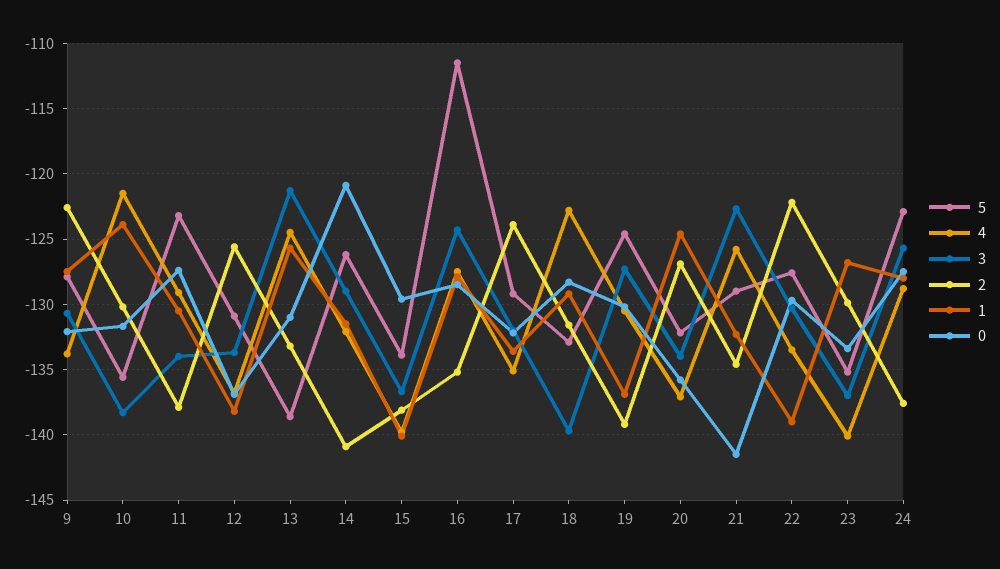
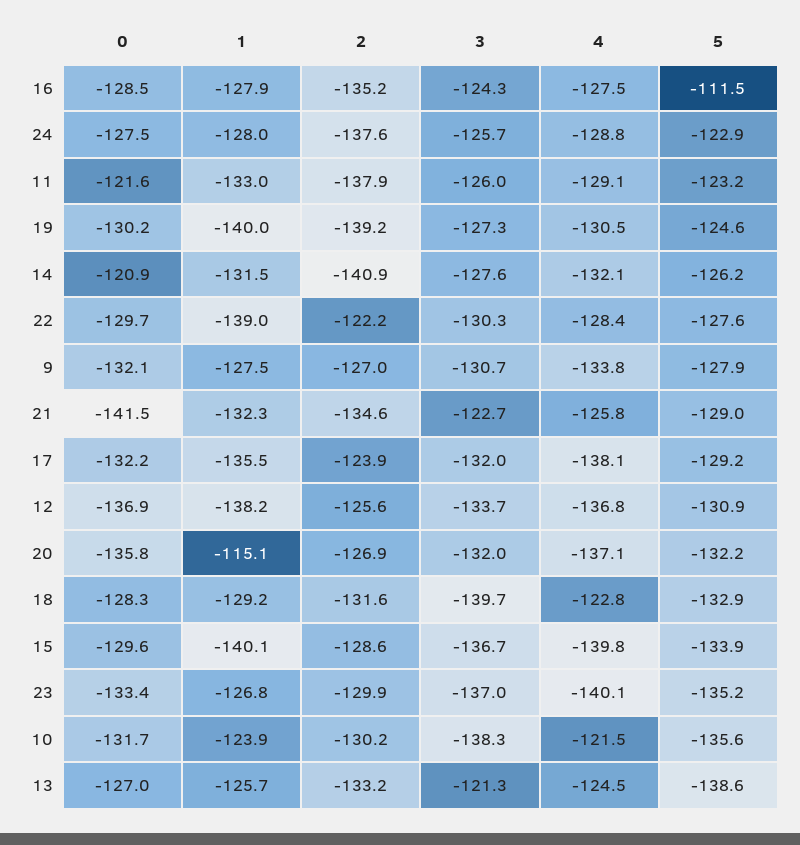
2, 9: -122.5 -> -127
3, 11: -134 -> -126
1, 11: -130.5 -> -133
0, 11: -127.5 -> -121.6
0, 13: -131 -> -127
3, 14: -129 -> -127.6
2, 15: -138 -> -128.6
4, 17: -135 -> -138.1
1, 17: -133.5 -> -135.5
1, 19: -137 -> -140
3, 20: -134 -> -132
1, 20: -124.5 -> -115.1
4, 22: -133.5 -> -128.4

